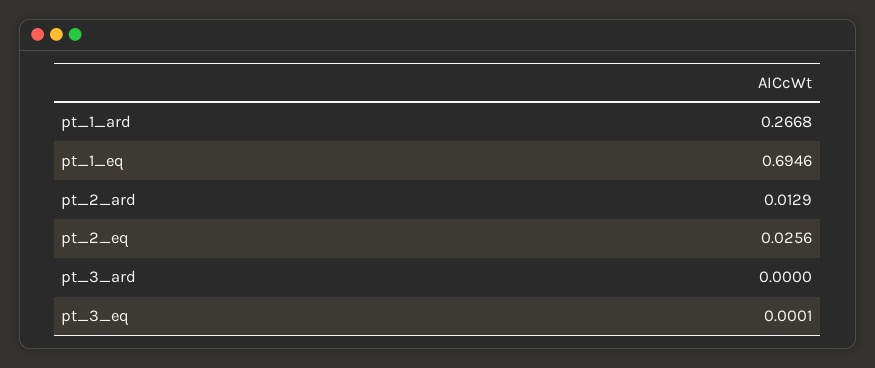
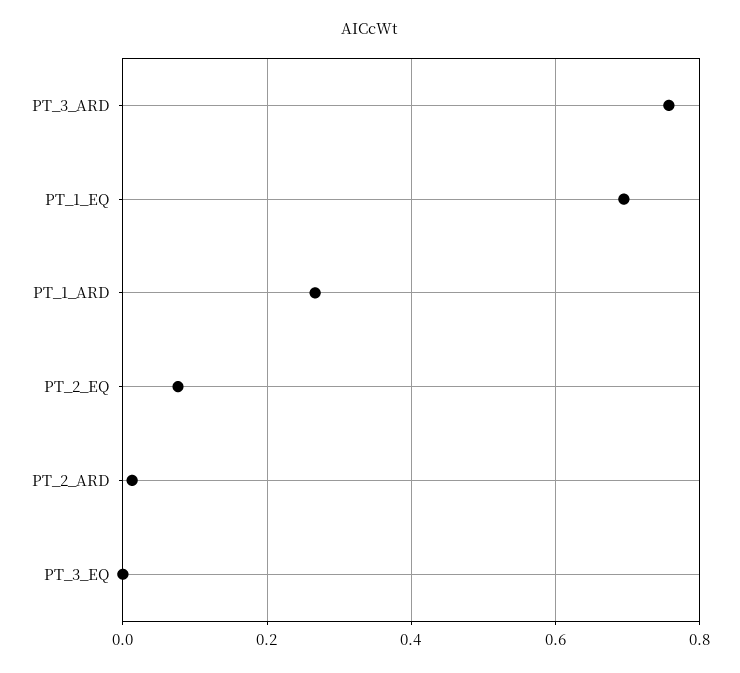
pt_2_eq: 0.0256 -> 0.08
pt_3_ard: 0 -> 0.76

